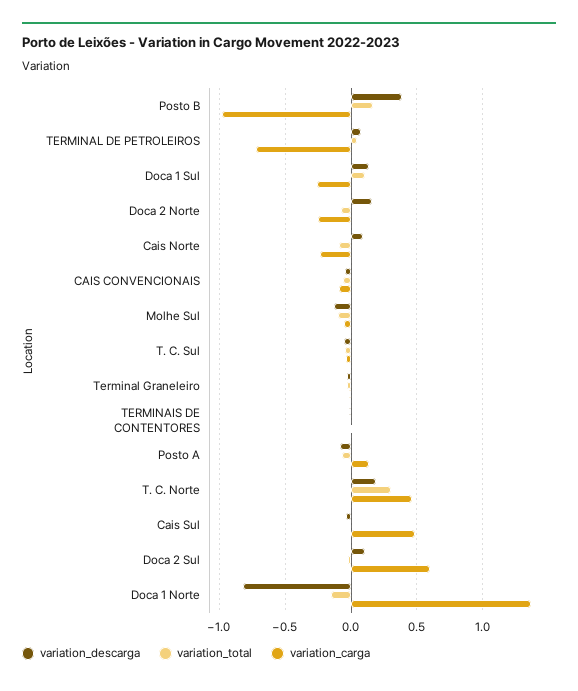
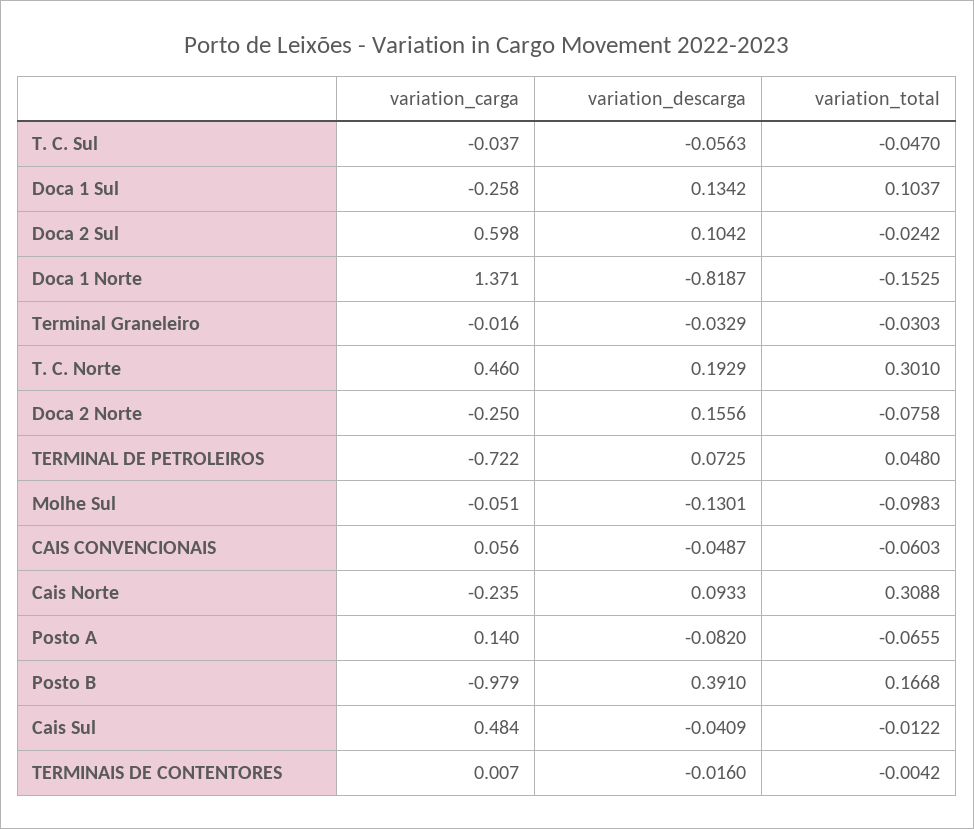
variation_total, Cais Norte: -0.1 -> 0.3088
variation_carga, CAIS CONVENCIONAIS: -0.1 -> 0.056

